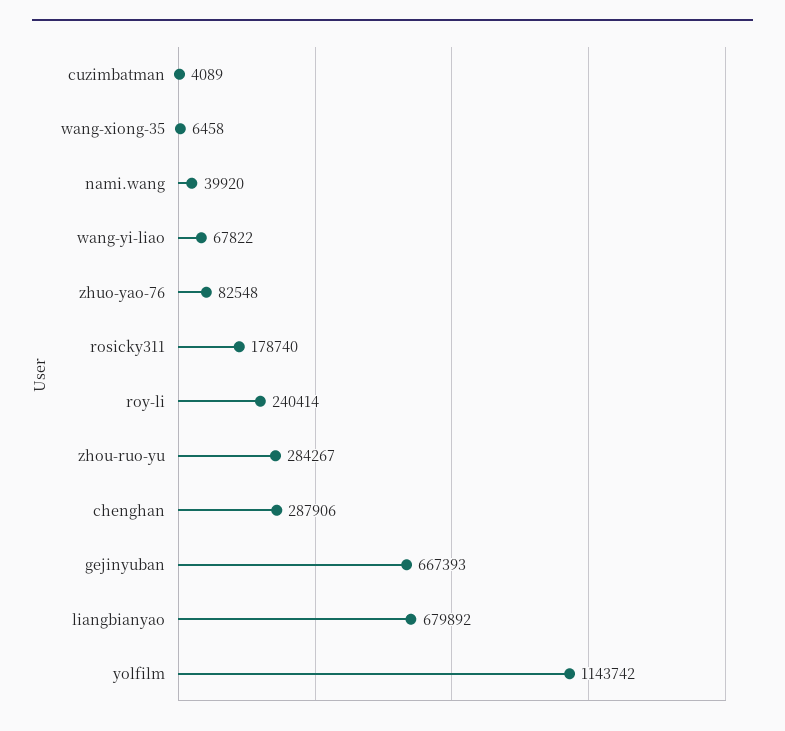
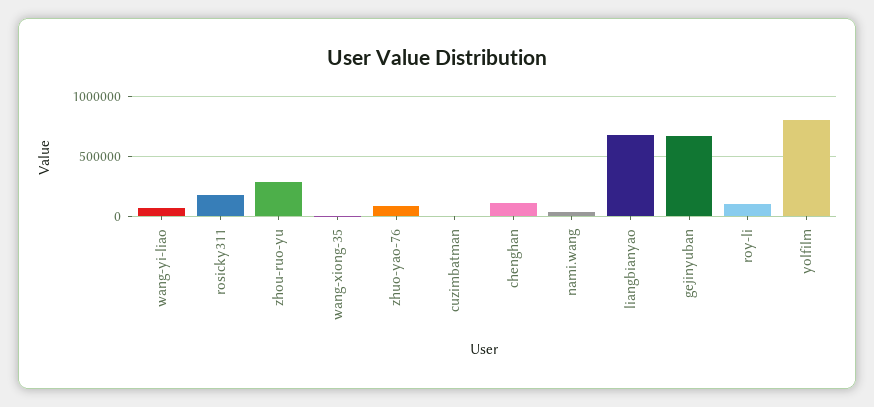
roy-li: 240414 -> 100000
chenghan: 287906 -> 100000
yolfilm: 1143742 -> 800000

